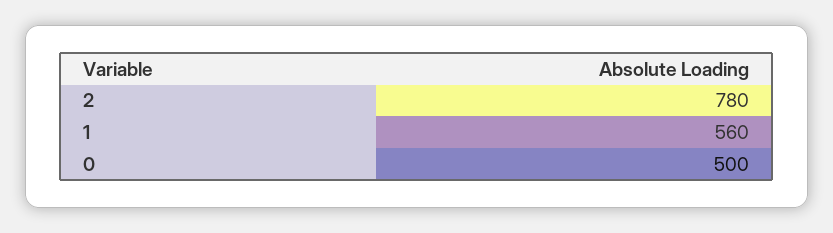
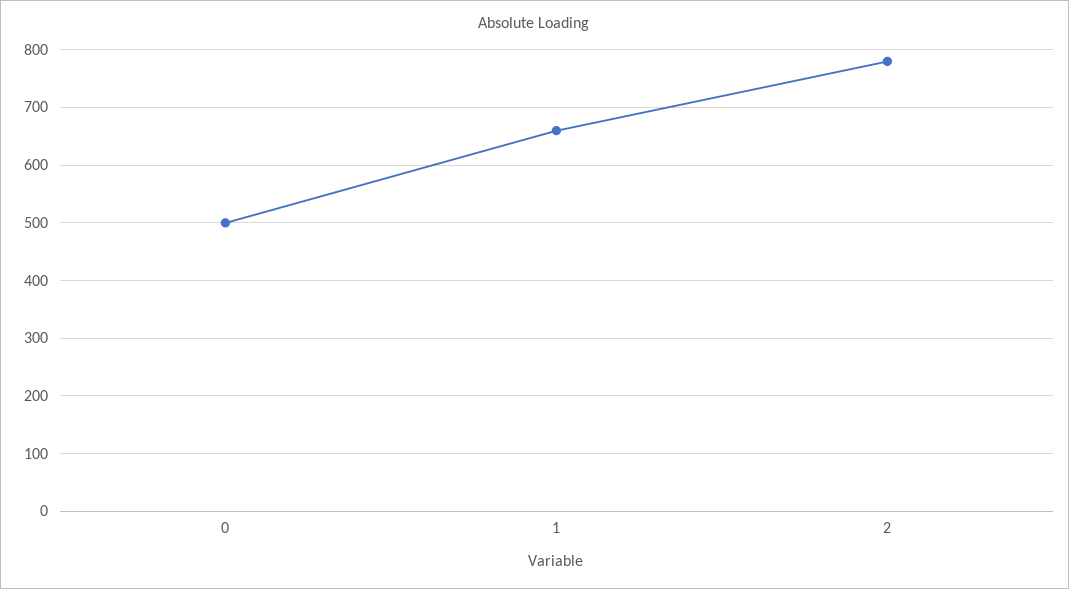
1: 560 -> 660

